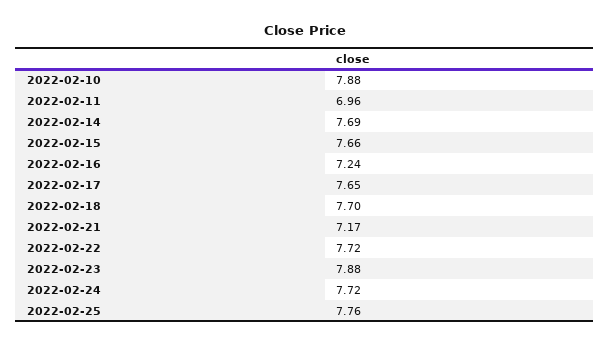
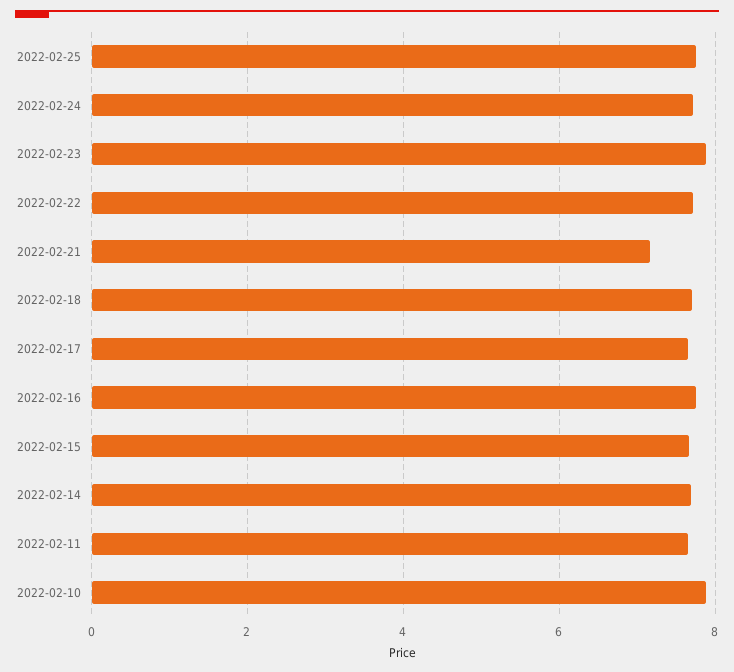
2022-02-11: 6.96 -> 7.6
2022-02-16: 7.24 -> 7.8

